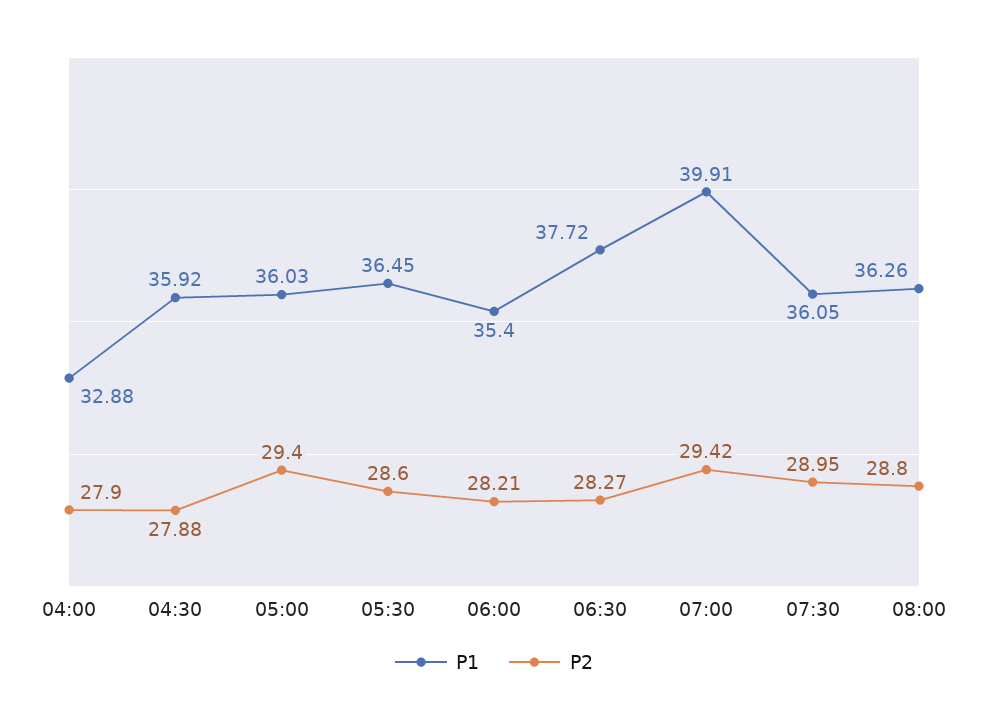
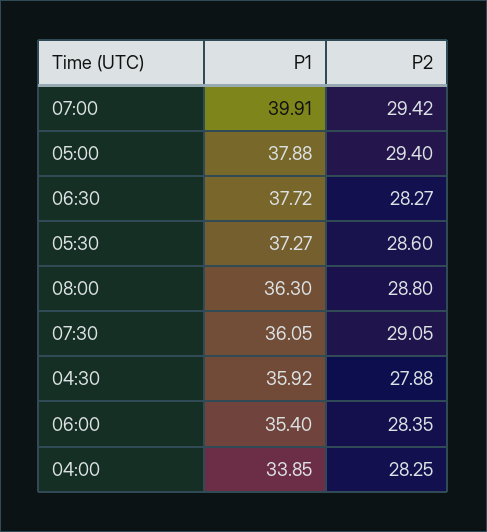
P1, 04:00: 32.88 -> 33.85
P2, 04:00: 27.9 -> 28.25
P1, 05:00: 36.03 -> 37.88
P1, 05:30: 36.45 -> 37.27
P2, 06:00: 28.21 -> 28.35
P2, 07:30: 28.95 -> 29.05
P1, 08:00: 36.26 -> 36.3

